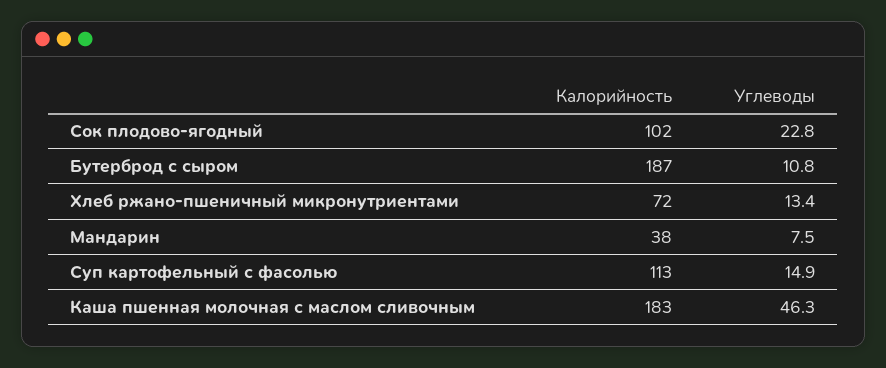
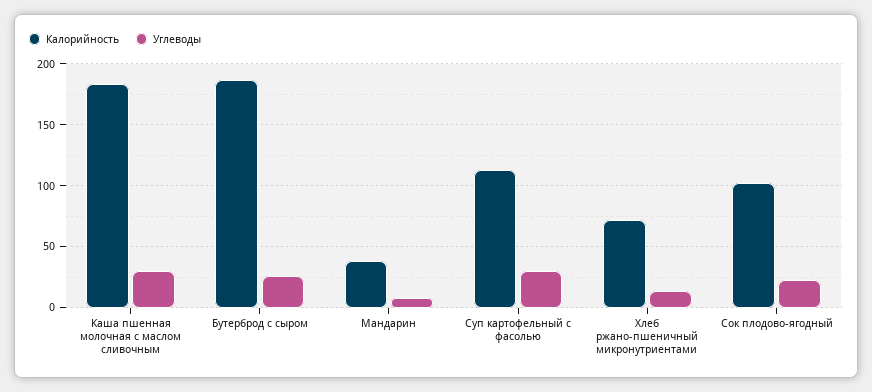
Углеводы, Бутерброд с сыром: 10.8 -> 25
Углеводы, Суп картофельный с фасолью: 14.9 -> 30
Углеводы, Каша пшенная молочная с маслом сливочным: 46.3 -> 30

